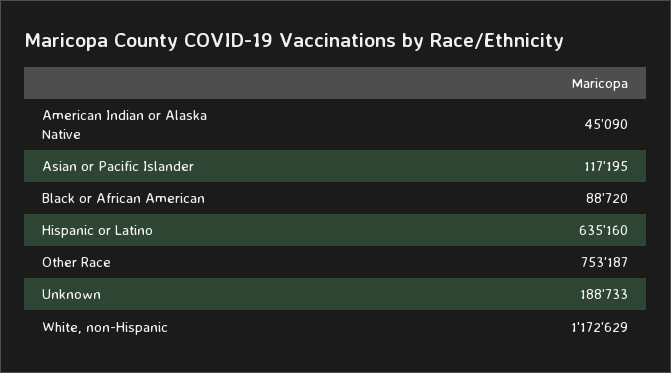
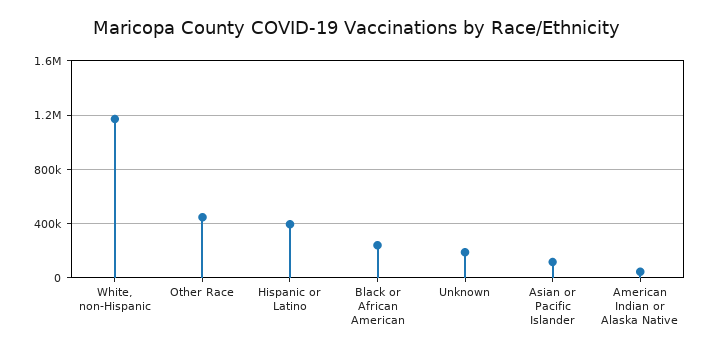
Black or African American: 88720 -> 250000
Hispanic or Latino: 635160 -> 400000
Other Race: 753187 -> 450000

